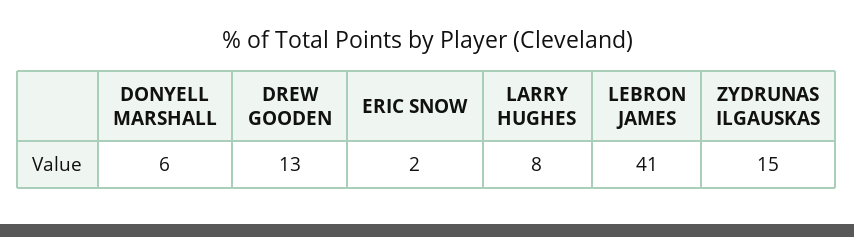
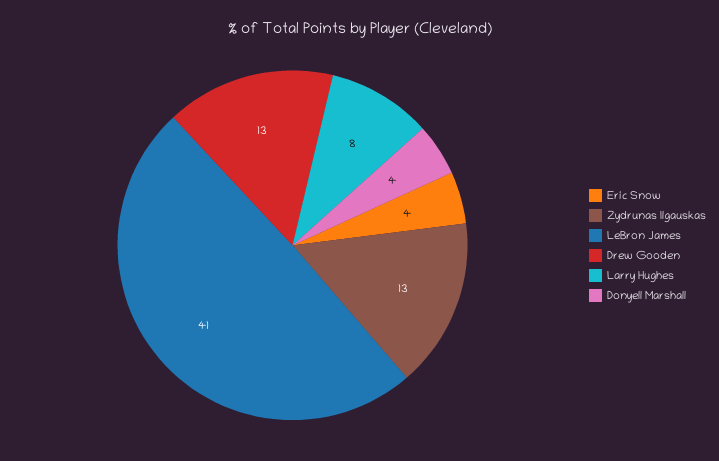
DONYELL MARSHALL: 6 -> 4
ERIC SNOW: 2 -> 4
ZYDRUNAS ILGAUSKAS: 15 -> 13

